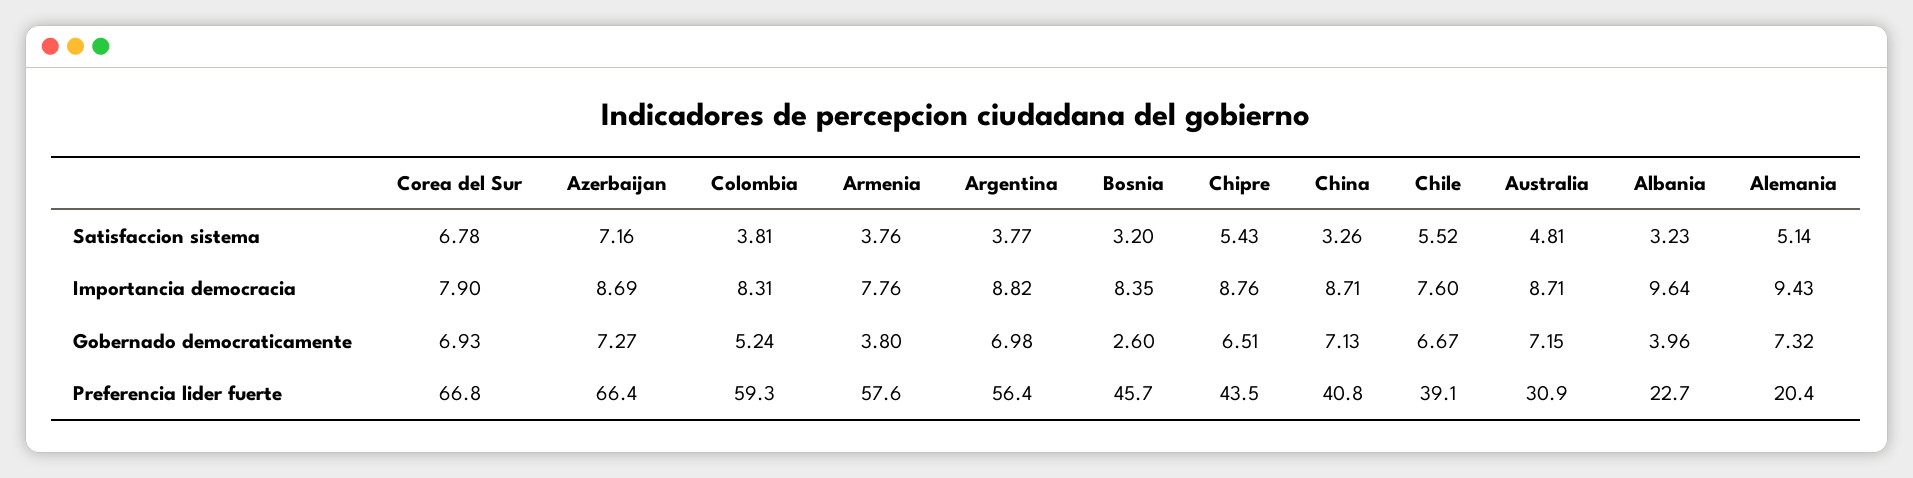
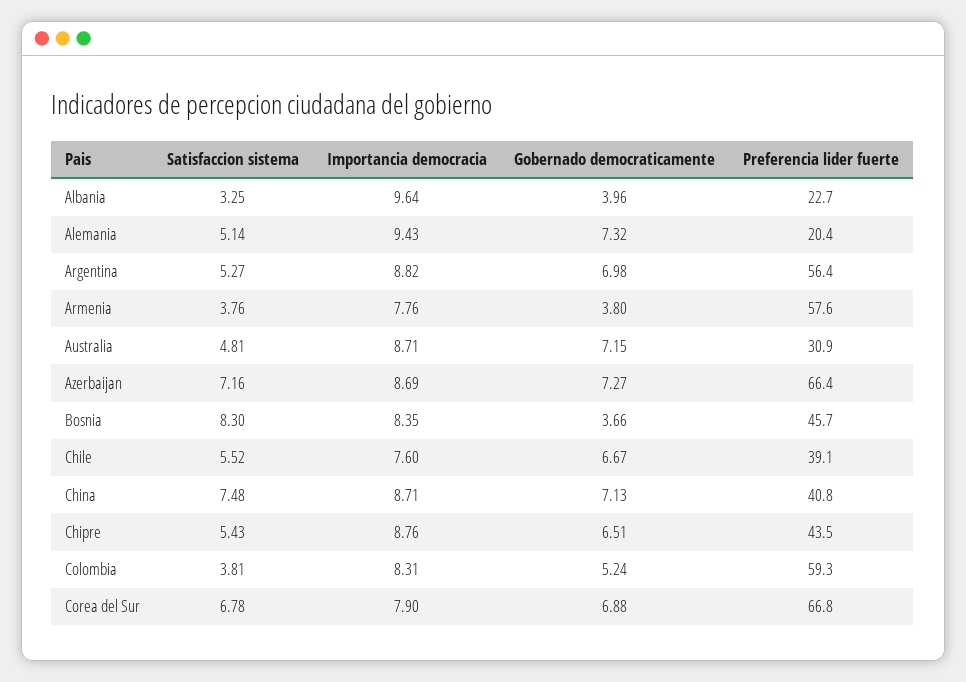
Argentina, Satisfaccion sistema: 3.77 -> 5.27
Bosnia, Satisfaccion sistema: 3.2 -> 8.3
China, Satisfaccion sistema: 3.26 -> 7.48
Albania, Satisfaccion sistema: 3.23 -> 3.25
Corea del Sur, Gobernado democraticamente: 6.93 -> 6.88
Bosnia, Gobernado democraticamente: 2.6 -> 3.66

